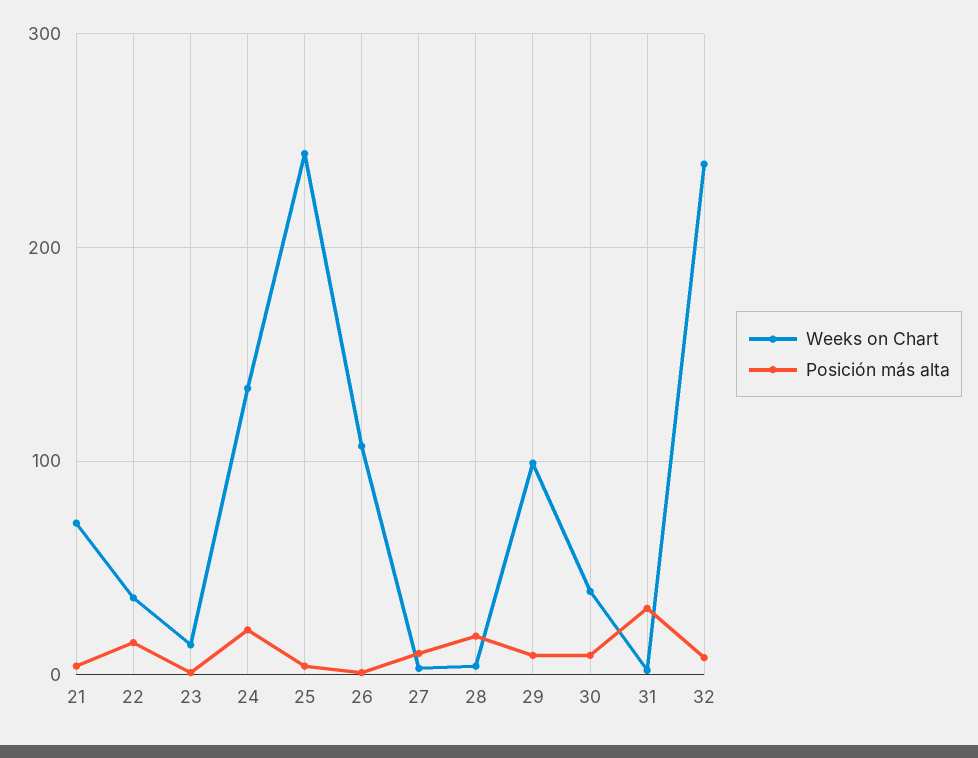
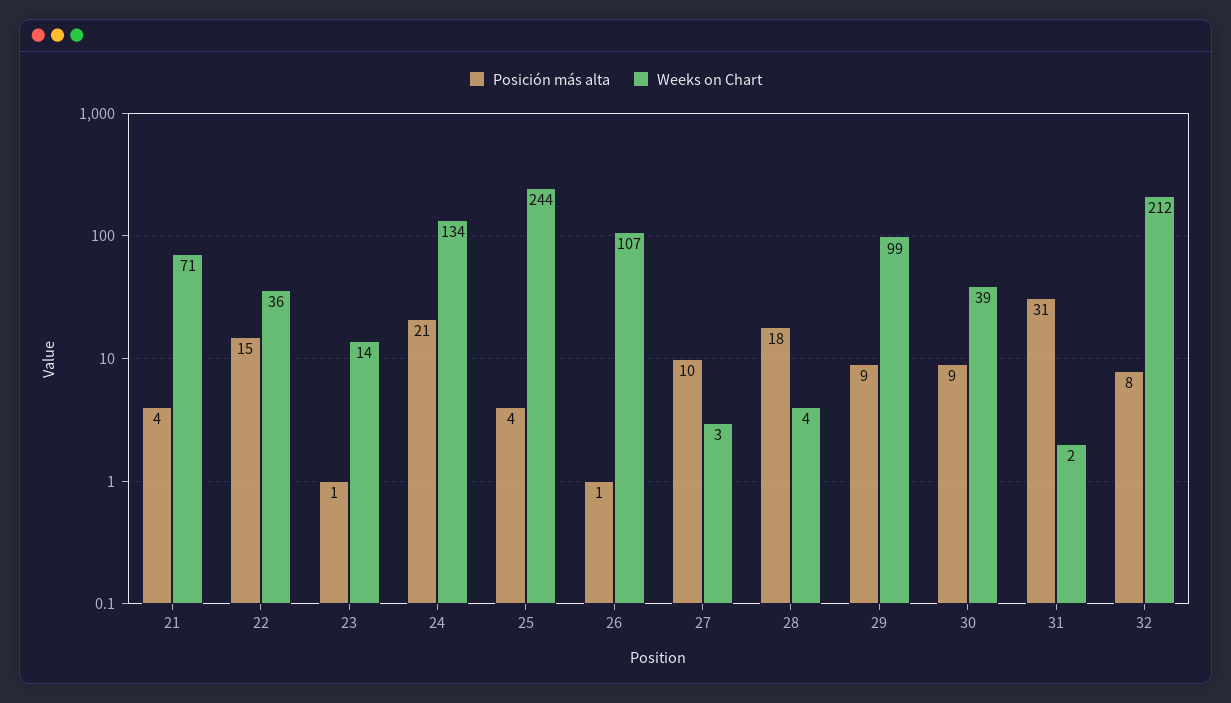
Weeks on Chart, 32: 240 -> 212

